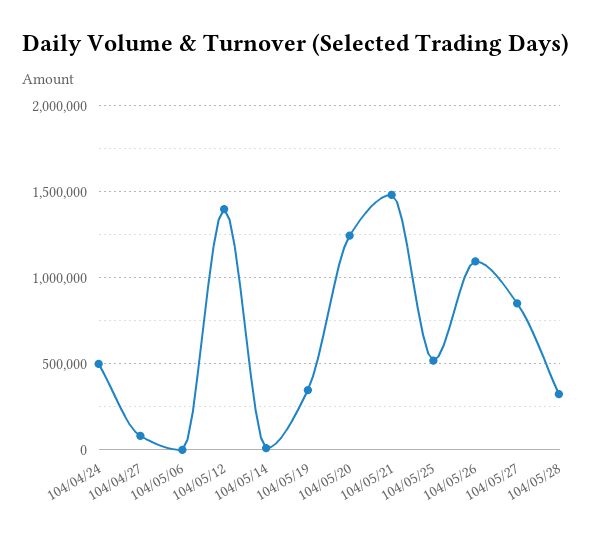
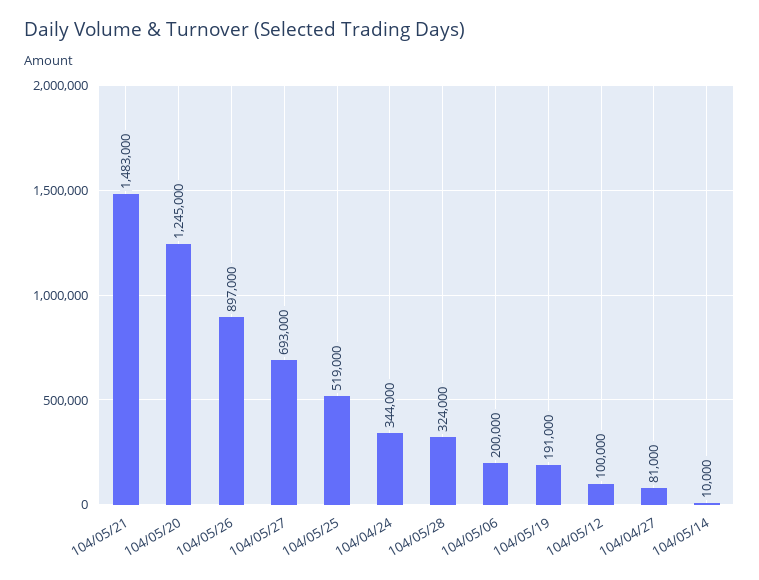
104/04/24: 500000 -> 344000
104/05/06: 0 -> 200000
104/05/12: 1400000 -> 100000
104/05/19: 350000 -> 191000
104/05/26: 1100000 -> 897000
104/05/27: 850000 -> 693000

